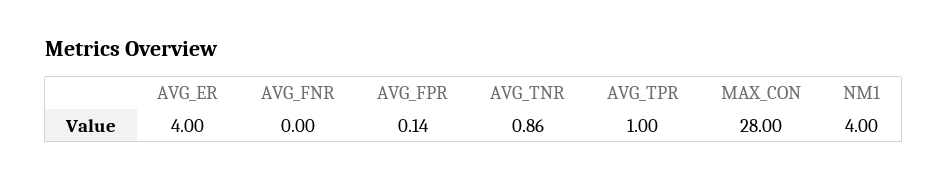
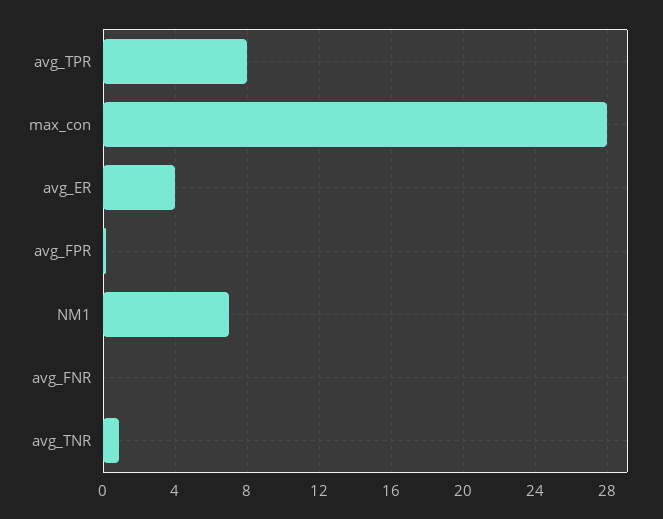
AVG_TPR: 1 -> 8
NM1: 4 -> 7

